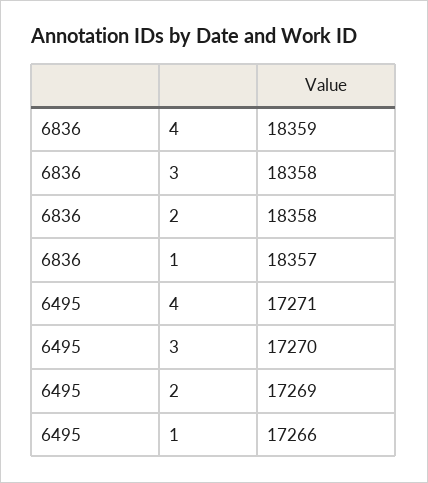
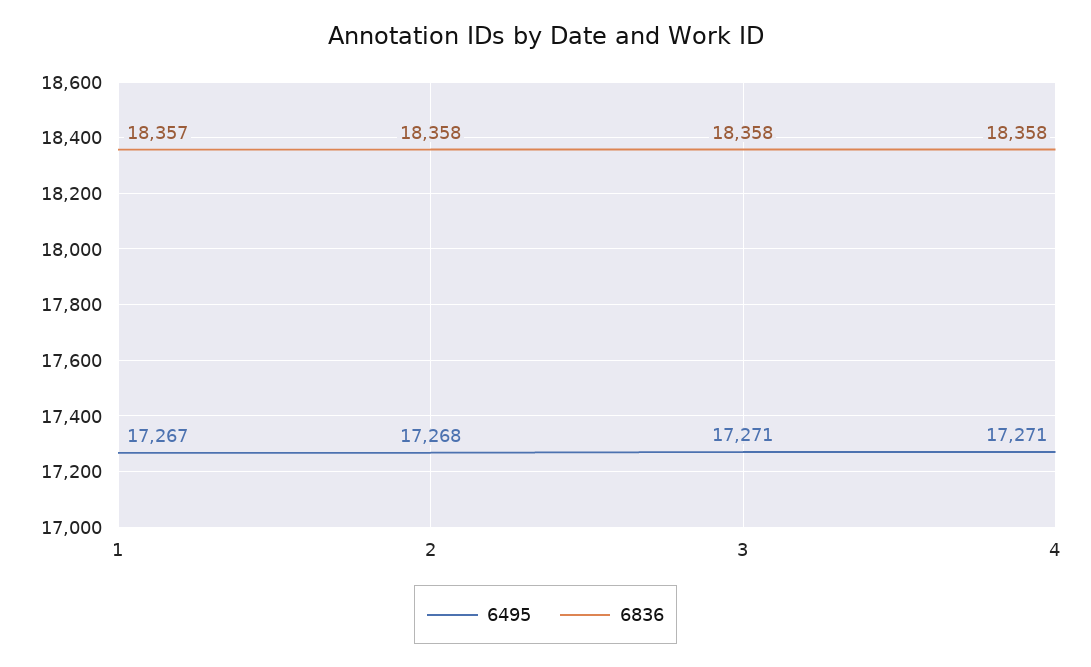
6836, 4: 18359 -> 18358
6495, 3: 17270 -> 17271
6495, 2: 17269 -> 17268
6495, 1: 17266 -> 17267

